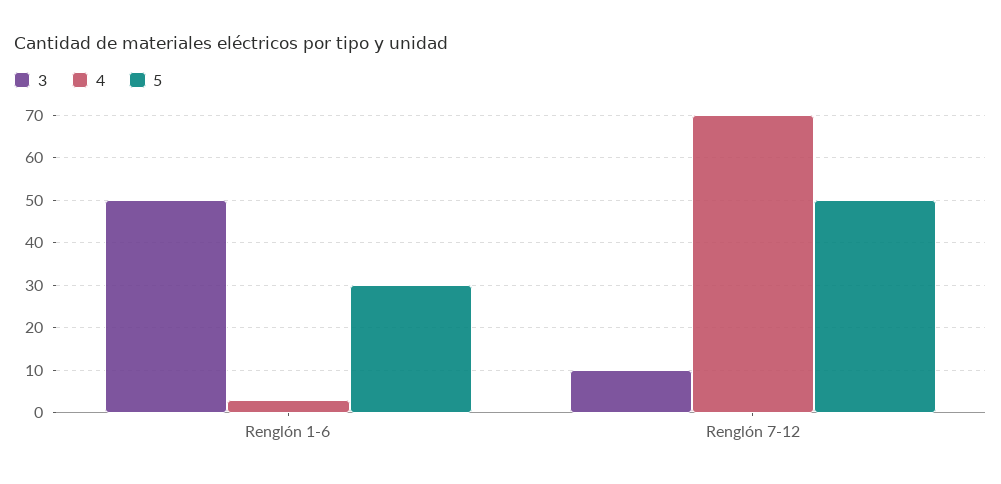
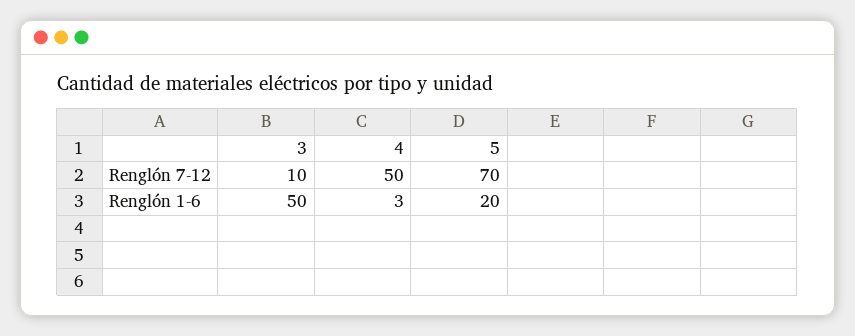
5, Renglón 1-6: 30 -> 20
4, Renglón 7-12: 70 -> 50
5, Renglón 7-12: 50 -> 70

